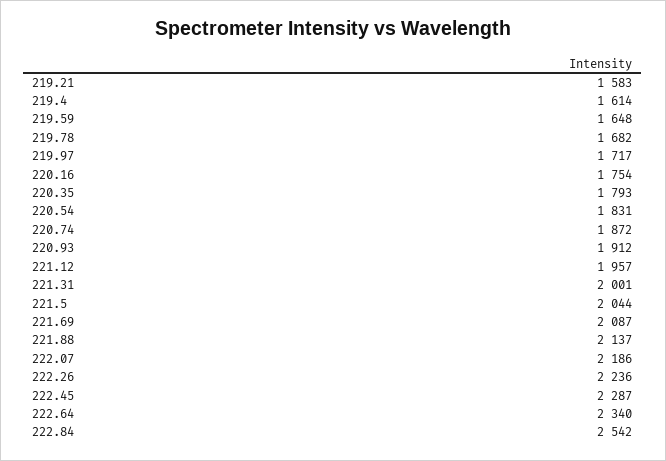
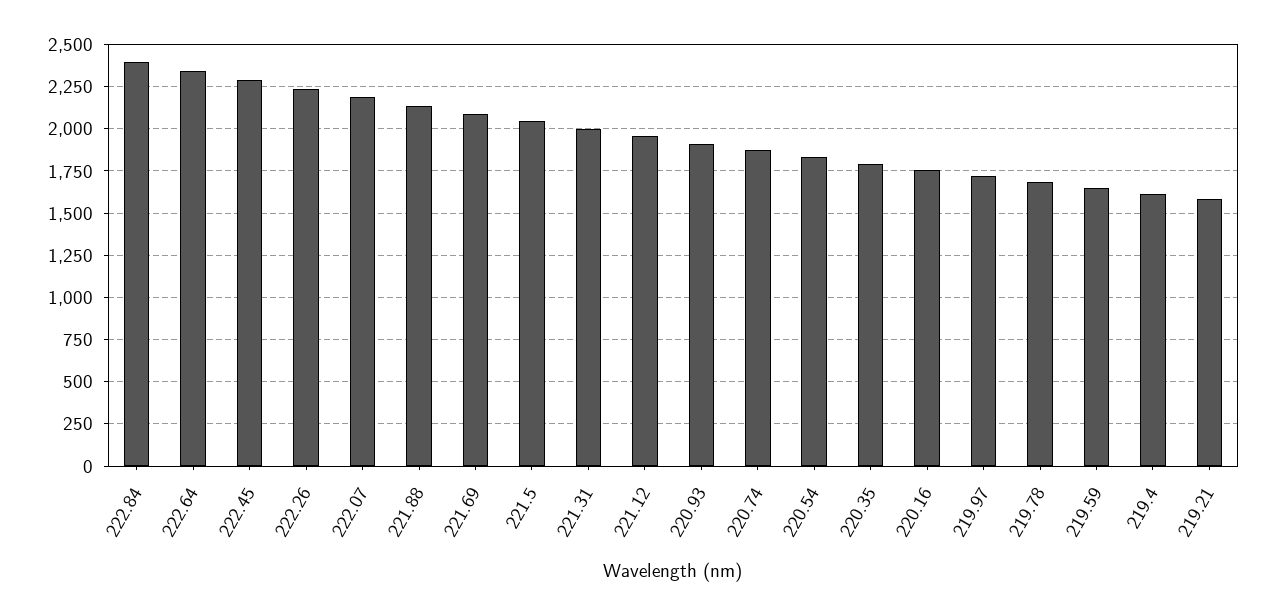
222.84: 2542 -> 2400

